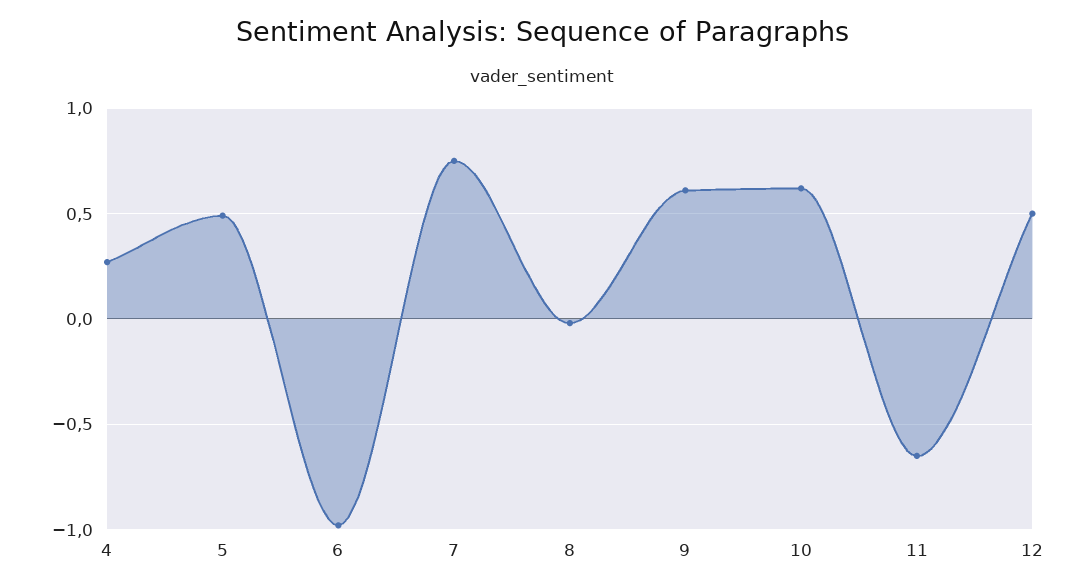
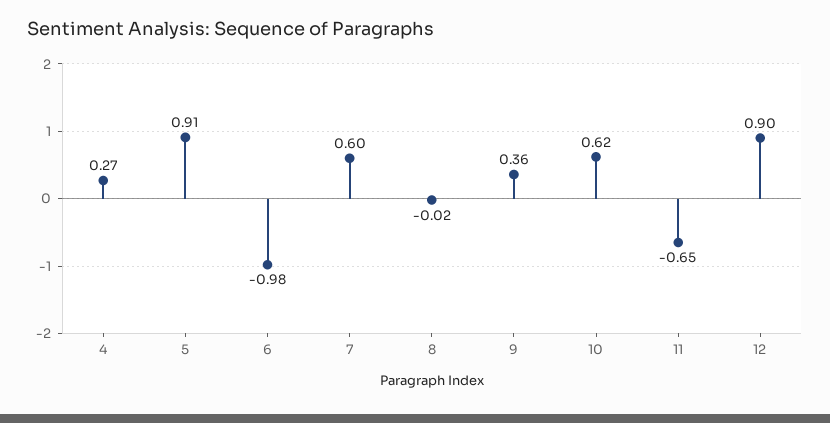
5: 0.5 -> 0.91
7: 0.75 -> 0.6
9: 0.6 -> 0.36
12: 0.5 -> 0.9

